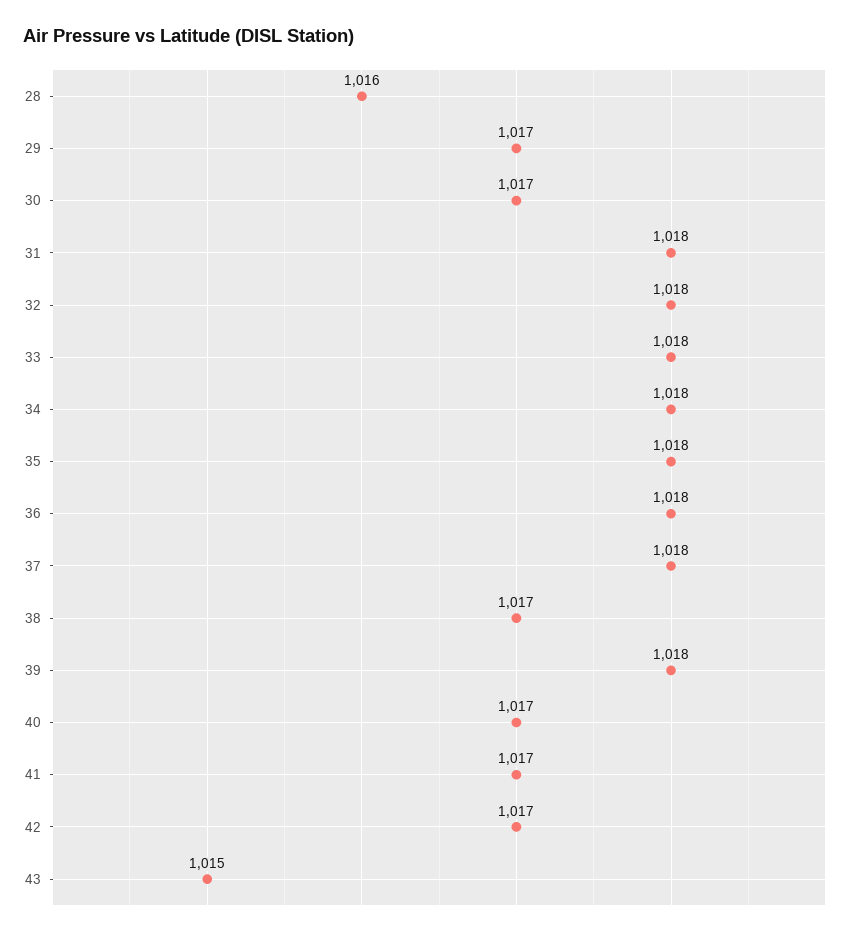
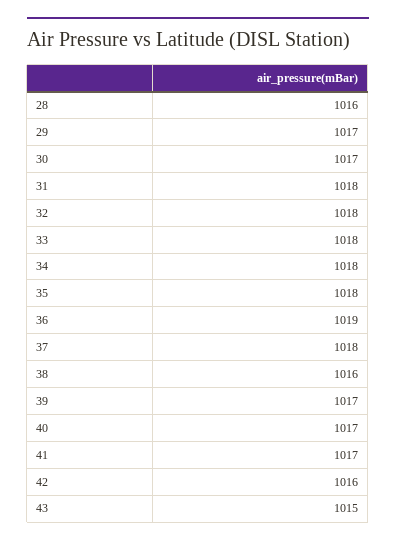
36: 1018 -> 1019
38: 1017 -> 1016
39: 1018 -> 1017
42: 1017 -> 1016

